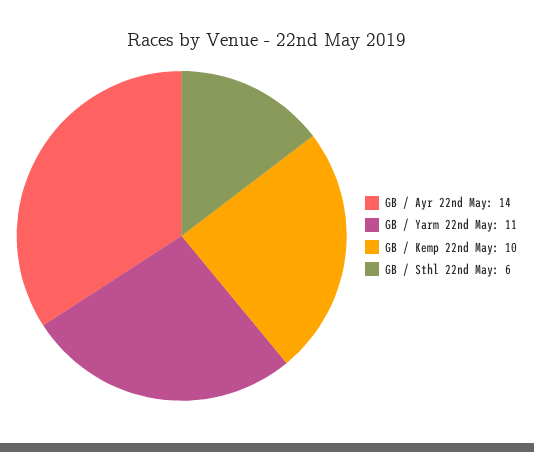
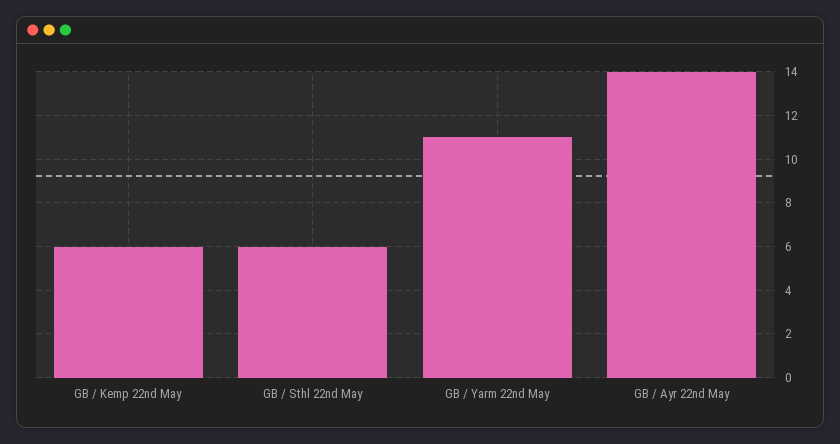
GB / Kemp 22nd May: 10 -> 6

